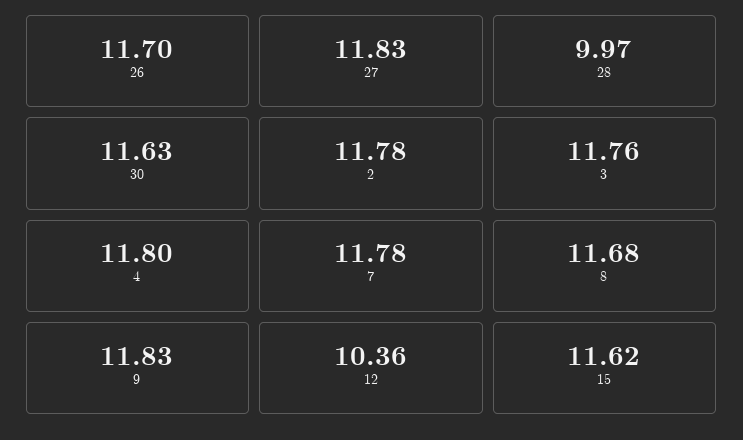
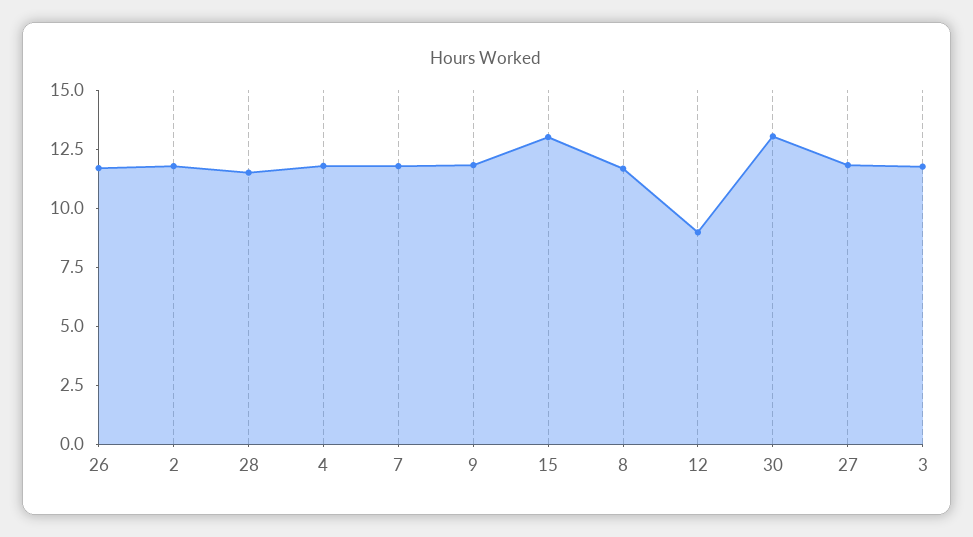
28: 9.97 -> 11.5
30: 11.63 -> 13
12: 10.36 -> 9
15: 11.62 -> 13

